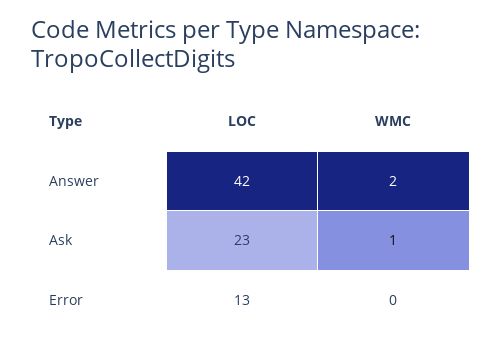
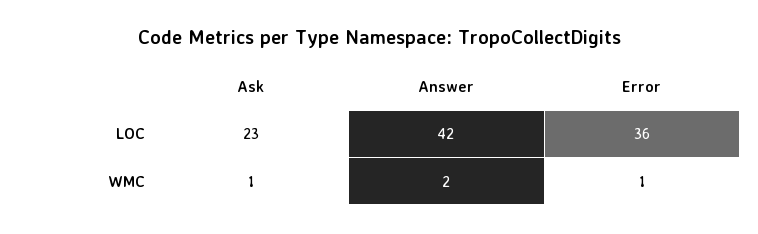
LOC, Error: 13 -> 36
WMC, Error: 0 -> 1

